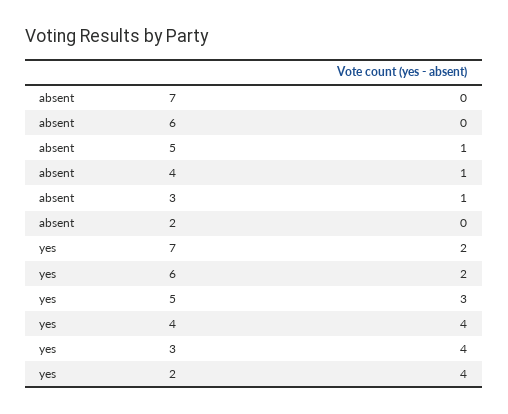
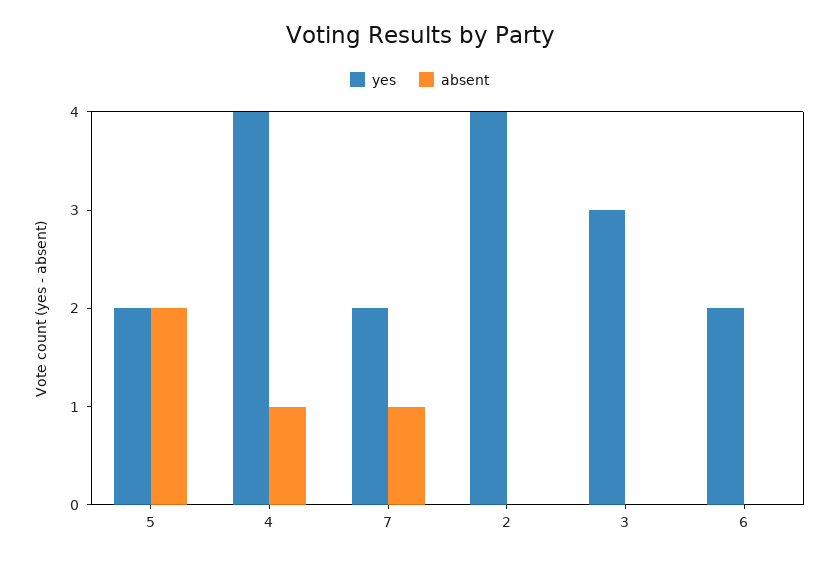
absent, 7: 0 -> 1
absent, 5: 1 -> 2
absent, 3: 1 -> 0
yes, 5: 3 -> 2
yes, 3: 4 -> 3

